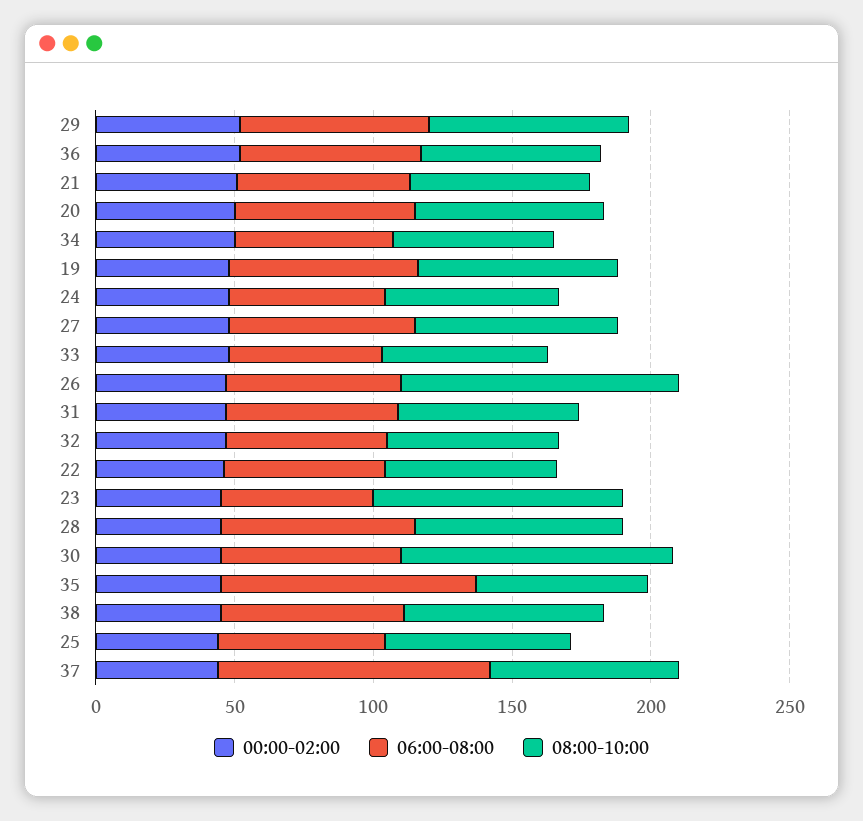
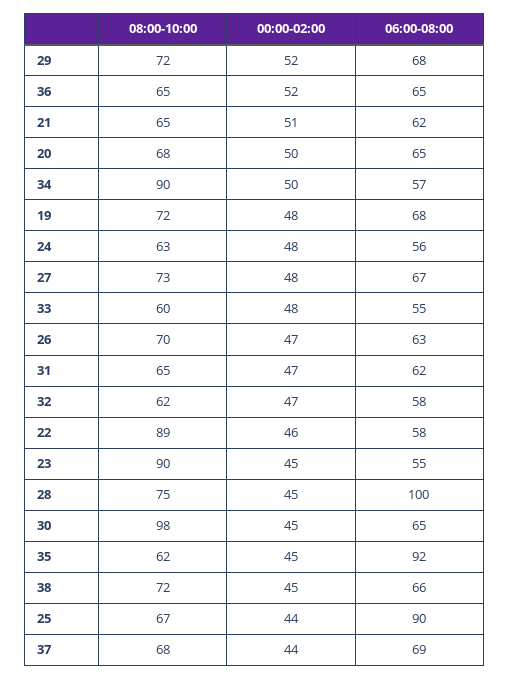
08:00-10:00, 34: 60 -> 90
08:00-10:00, 26: 100 -> 70
08:00-10:00, 22: 60 -> 89
06:00-08:00, 28: 70 -> 100
06:00-08:00, 25: 60 -> 90
06:00-08:00, 37: 100 -> 69

